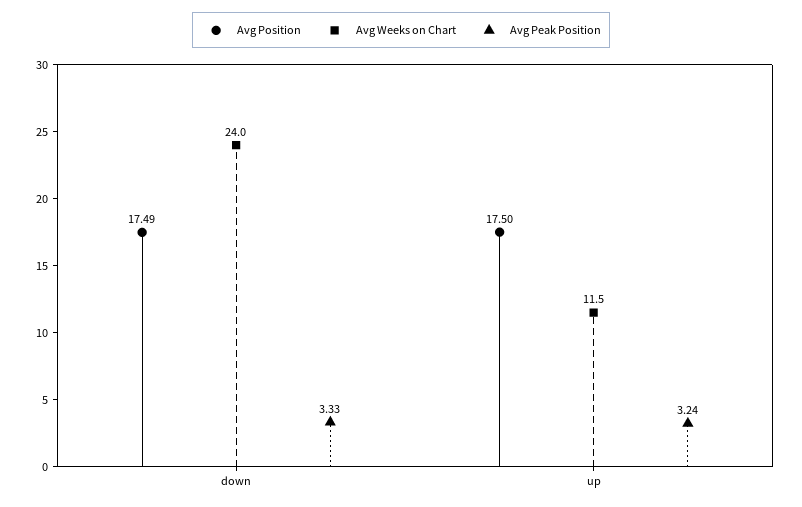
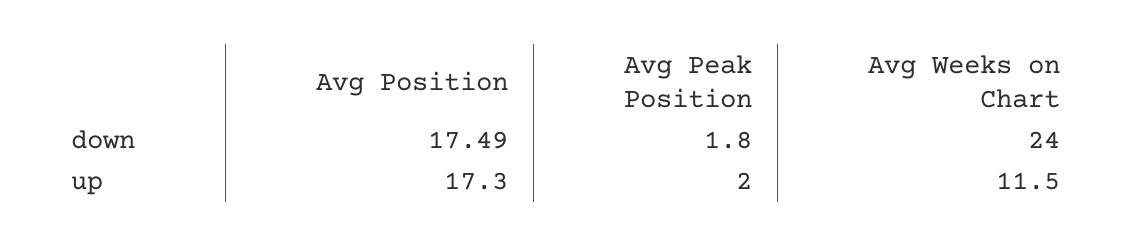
Avg Peak Position, down: 3.33 -> 1.8
Avg Position, up: 17.5 -> 17.3
Avg Peak Position, up: 3.24 -> 2

